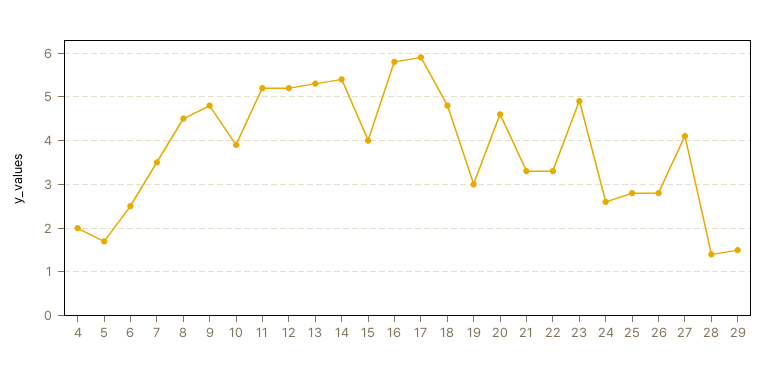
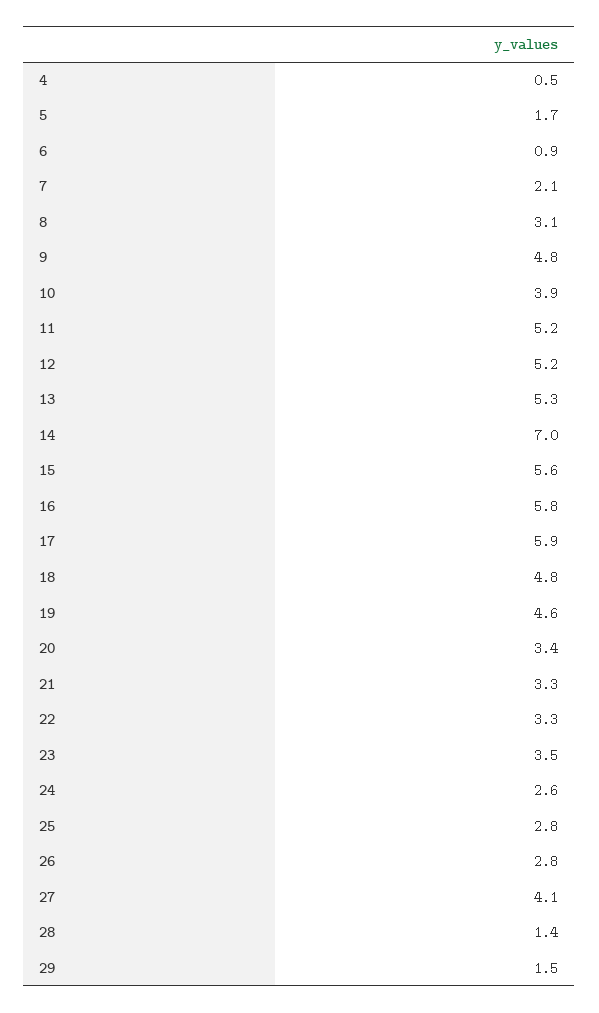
4: 2 -> 0.5
6: 2.5 -> 0.9
7: 3.5 -> 2.1
8: 4.5 -> 3.1
14: 5.5 -> 7
15: 4 -> 5.6
19: 3 -> 4.6
20: 4.5 -> 3.4
23: 5 -> 3.5

